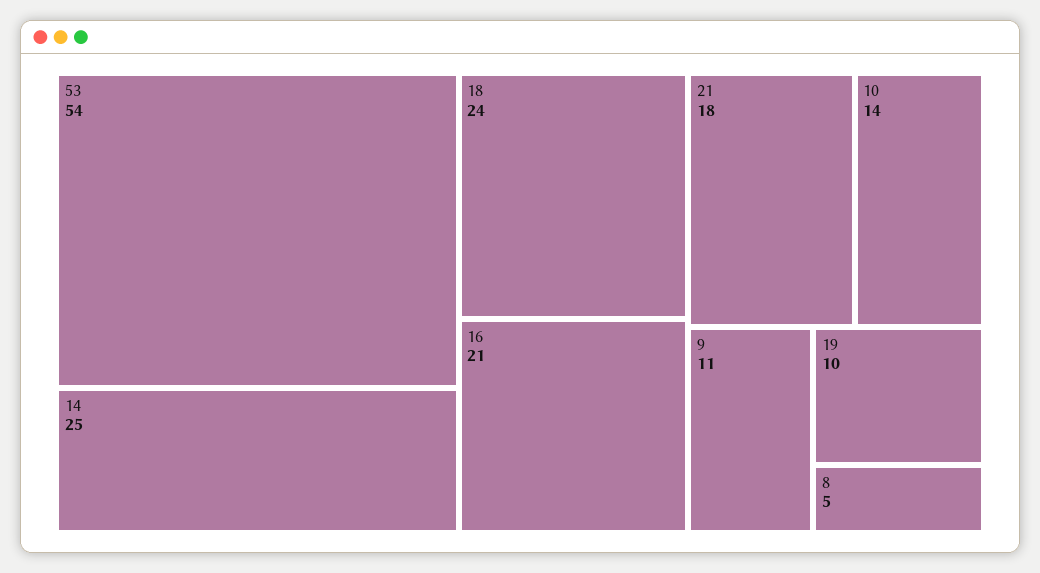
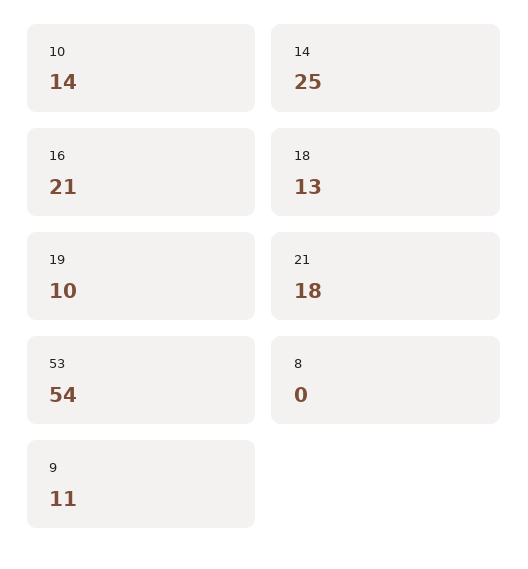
18: 24 -> 13
8: 5 -> 0

